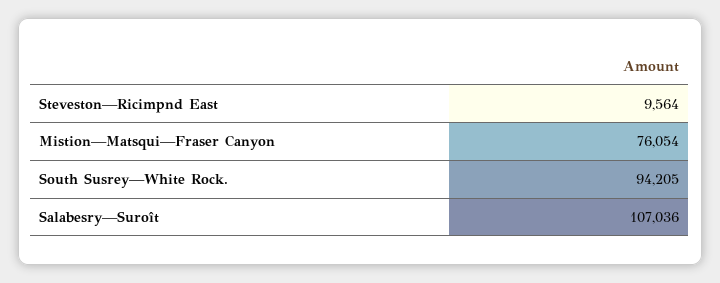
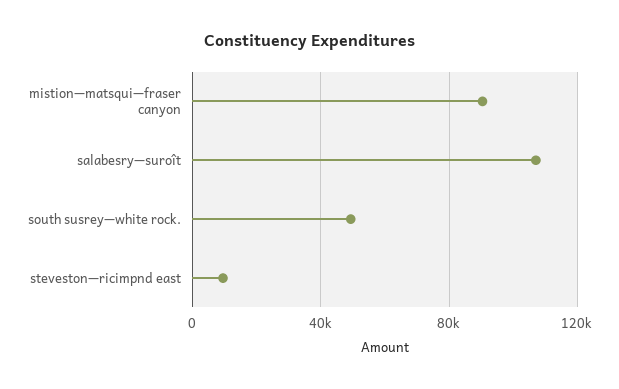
Mistion—Matsqui—Fraser Canyon: 76054 -> 90000
South Susrey—White Rock.: 94205 -> 50000

